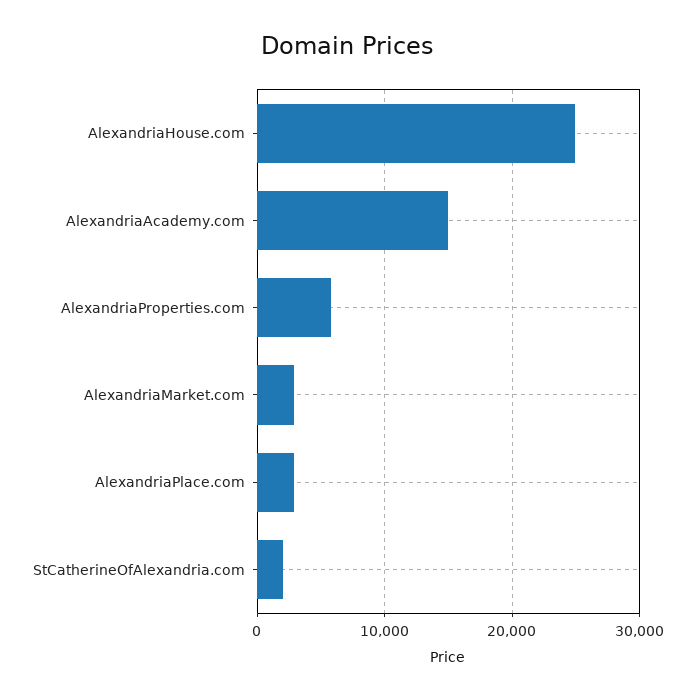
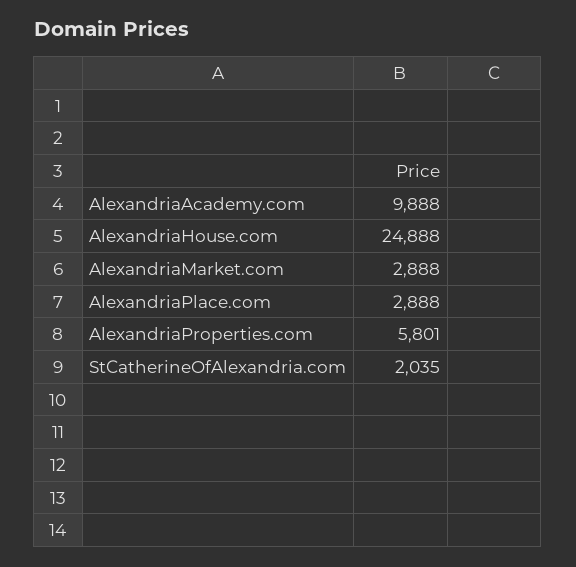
AlexandriaAcademy.com: 15000 -> 9888

